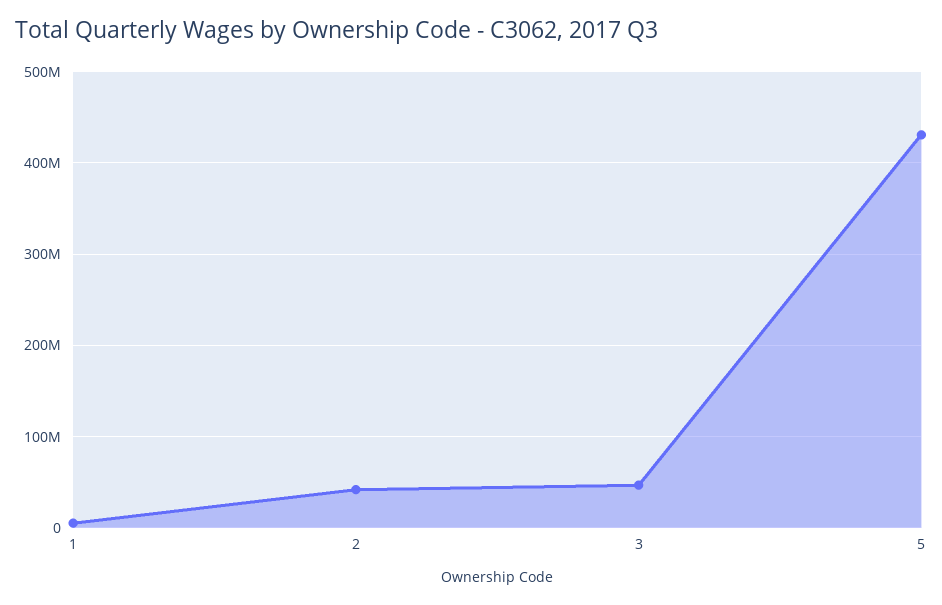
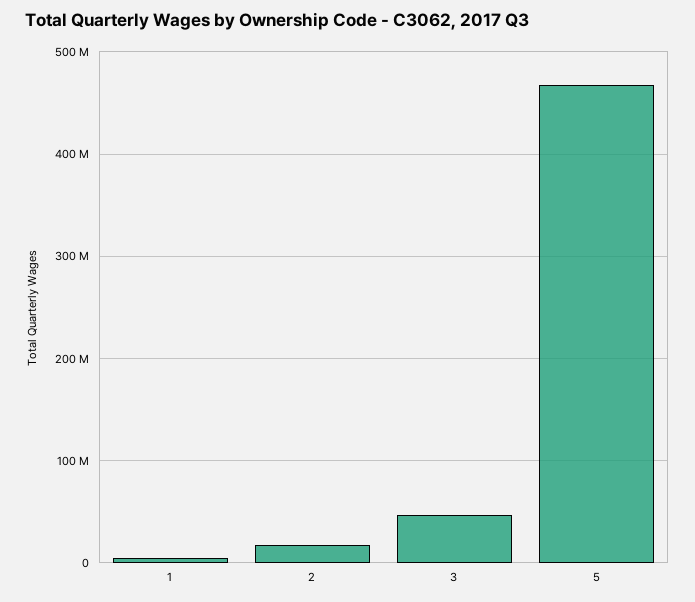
2: 40000000 -> 20000000
5: 430000000 -> 470000000

